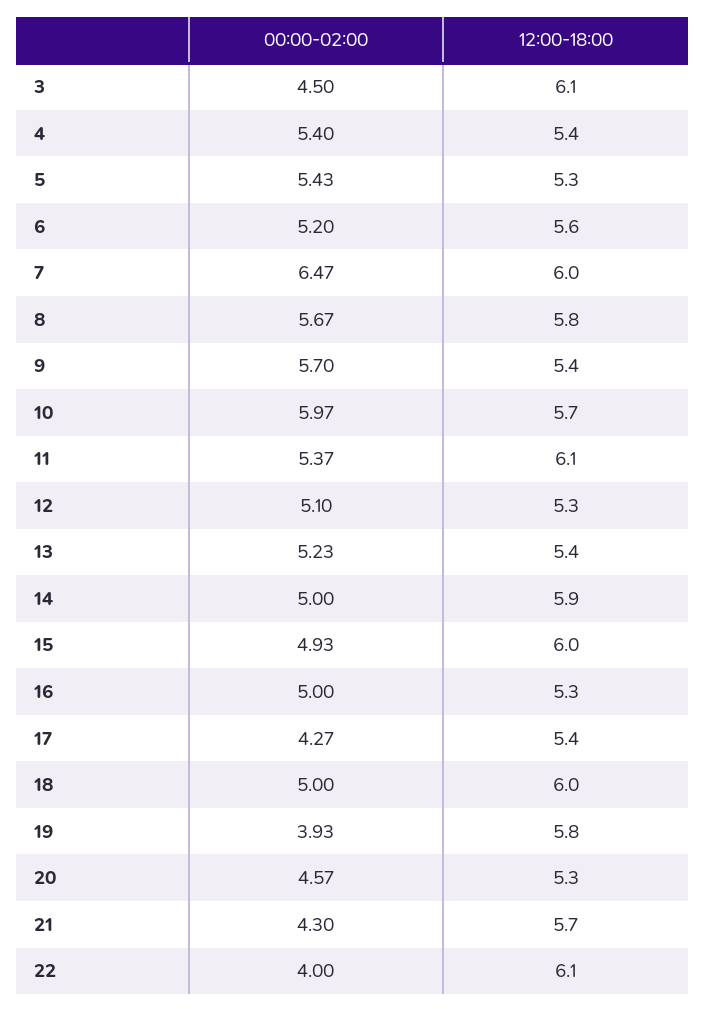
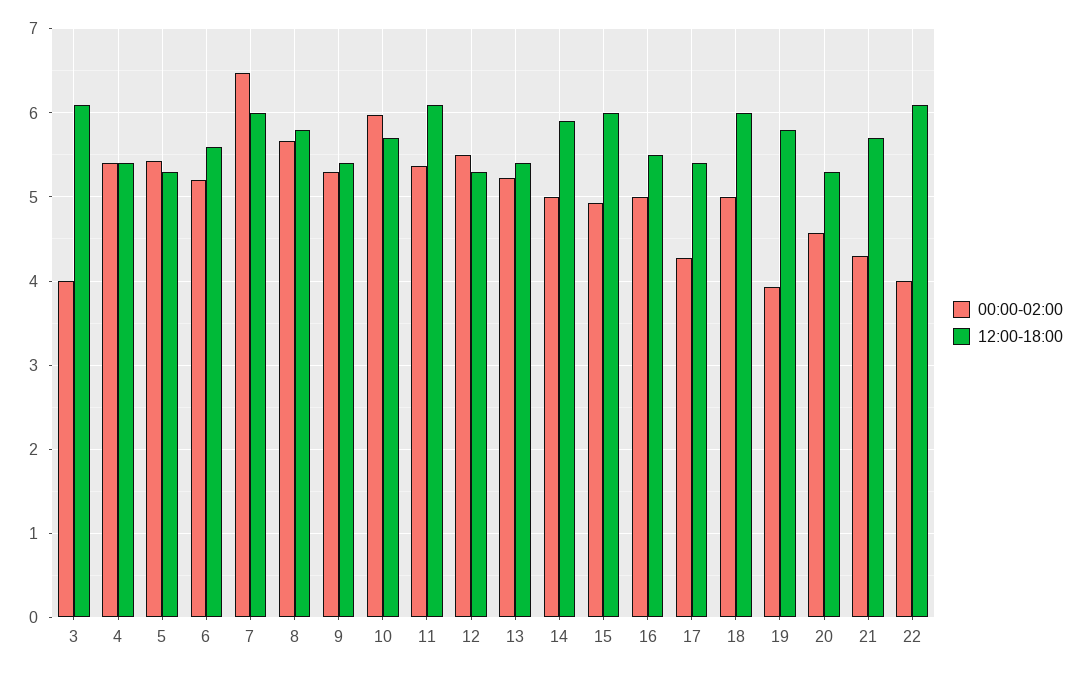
00:00-02:00, 3: 4.5 -> 4
00:00-02:00, 9: 5.7 -> 5.3
00:00-02:00, 12: 5.1 -> 5.5
12:00-18:00, 16: 5.3 -> 5.5

